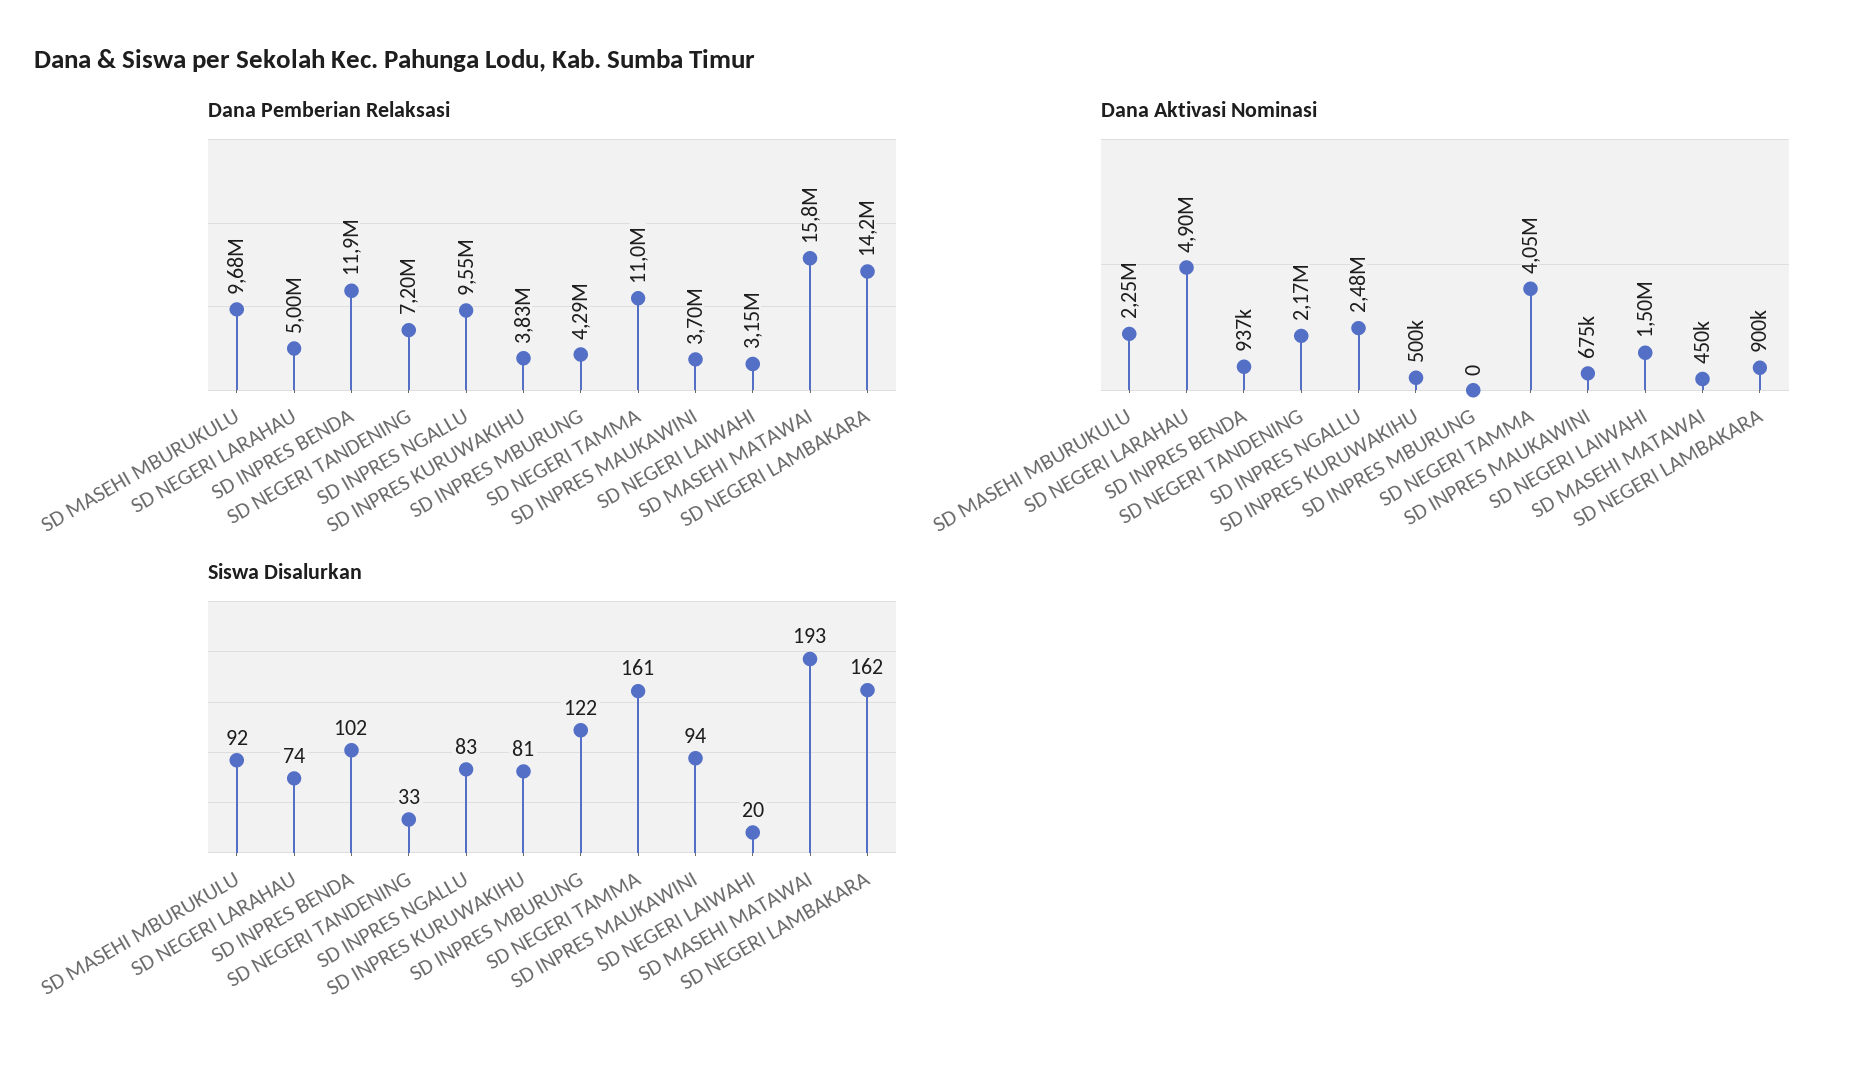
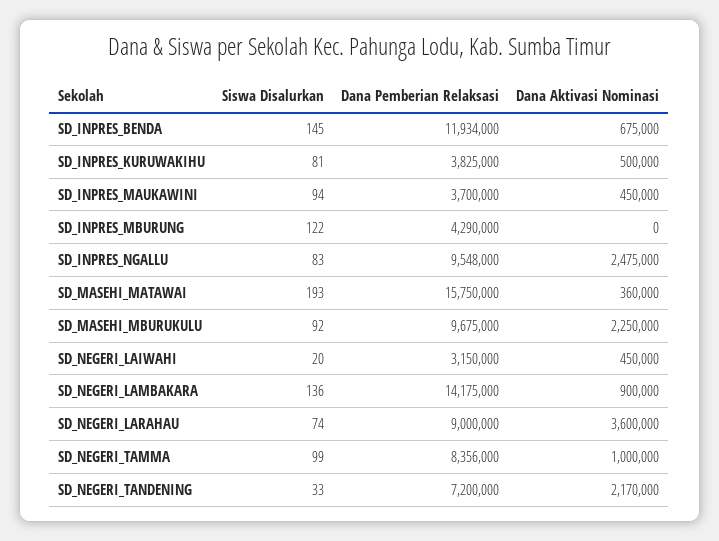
Dana Pemberian Relaksasi, SD NEGERI LARAHAU: 5000000 -> 9000000
Dana Pemberian Relaksasi, SD NEGERI TAMMA: 11000000 -> 8356000
Dana Aktivasi Nominasi, SD NEGERI LARAHAU: 4900000 -> 3600000
Dana Aktivasi Nominasi, SD INPRES BENDA: 937000 -> 675000
Dana Aktivasi Nominasi, SD NEGERI TAMMA: 4050000 -> 1000000
Dana Aktivasi Nominasi, SD INPRES MAUKAWINI: 675000 -> 450000
Dana Aktivasi Nominasi, SD NEGERI LAIWAHI: 1500000 -> 450000
Dana Aktivasi Nominasi, SD MASEHI MATAWAI: 450000 -> 360000
Siswa Disalurkan, SD INPRES BENDA: 102 -> 145
Siswa Disalurkan, SD NEGERI TAMMA: 161 -> 99
Siswa Disalurkan, SD NEGERI LAMBAKARA: 162 -> 136

